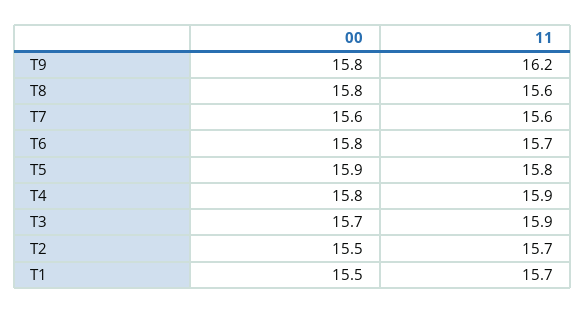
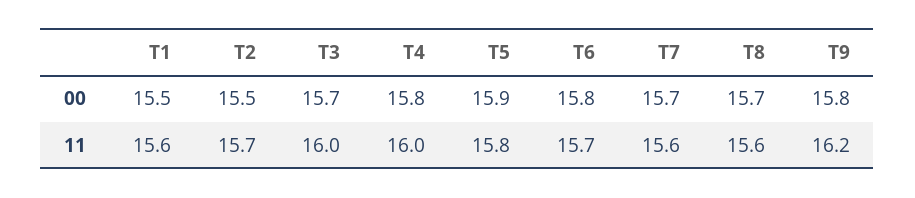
00, T8: 15.8 -> 15.7
00, T7: 15.6 -> 15.7
11, T4: 15.9 -> 16
11, T3: 15.9 -> 16
11, T1: 15.7 -> 15.6

